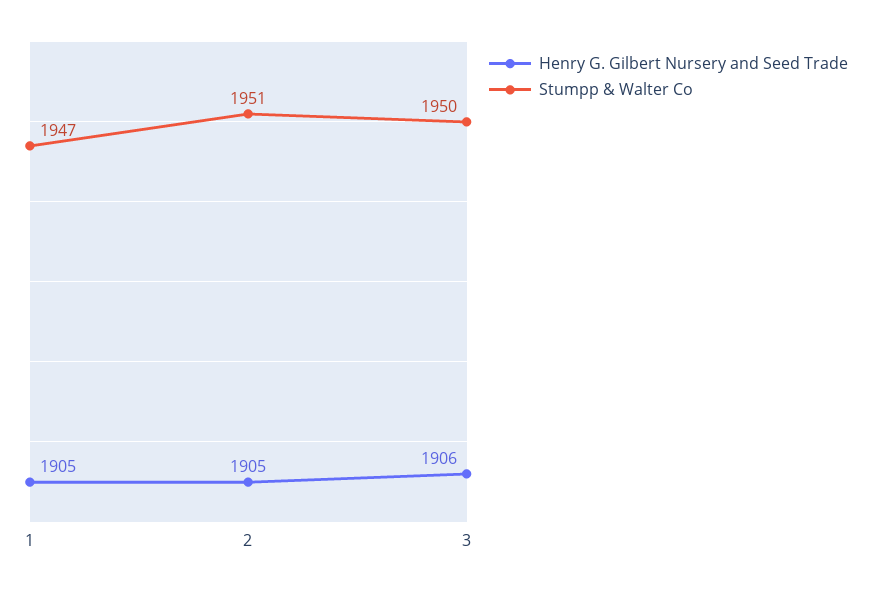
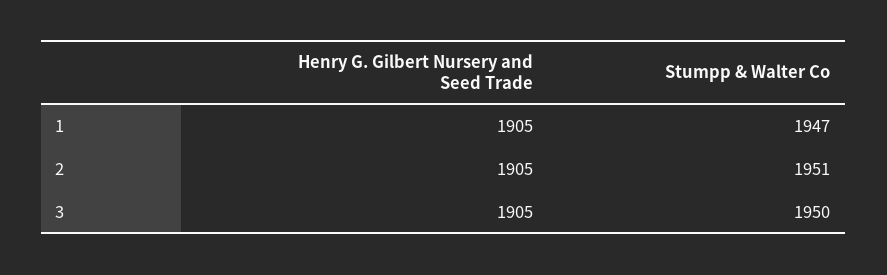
Henry G. Gilbert Nursery and Seed Trade, 3: 1906 -> 1905

